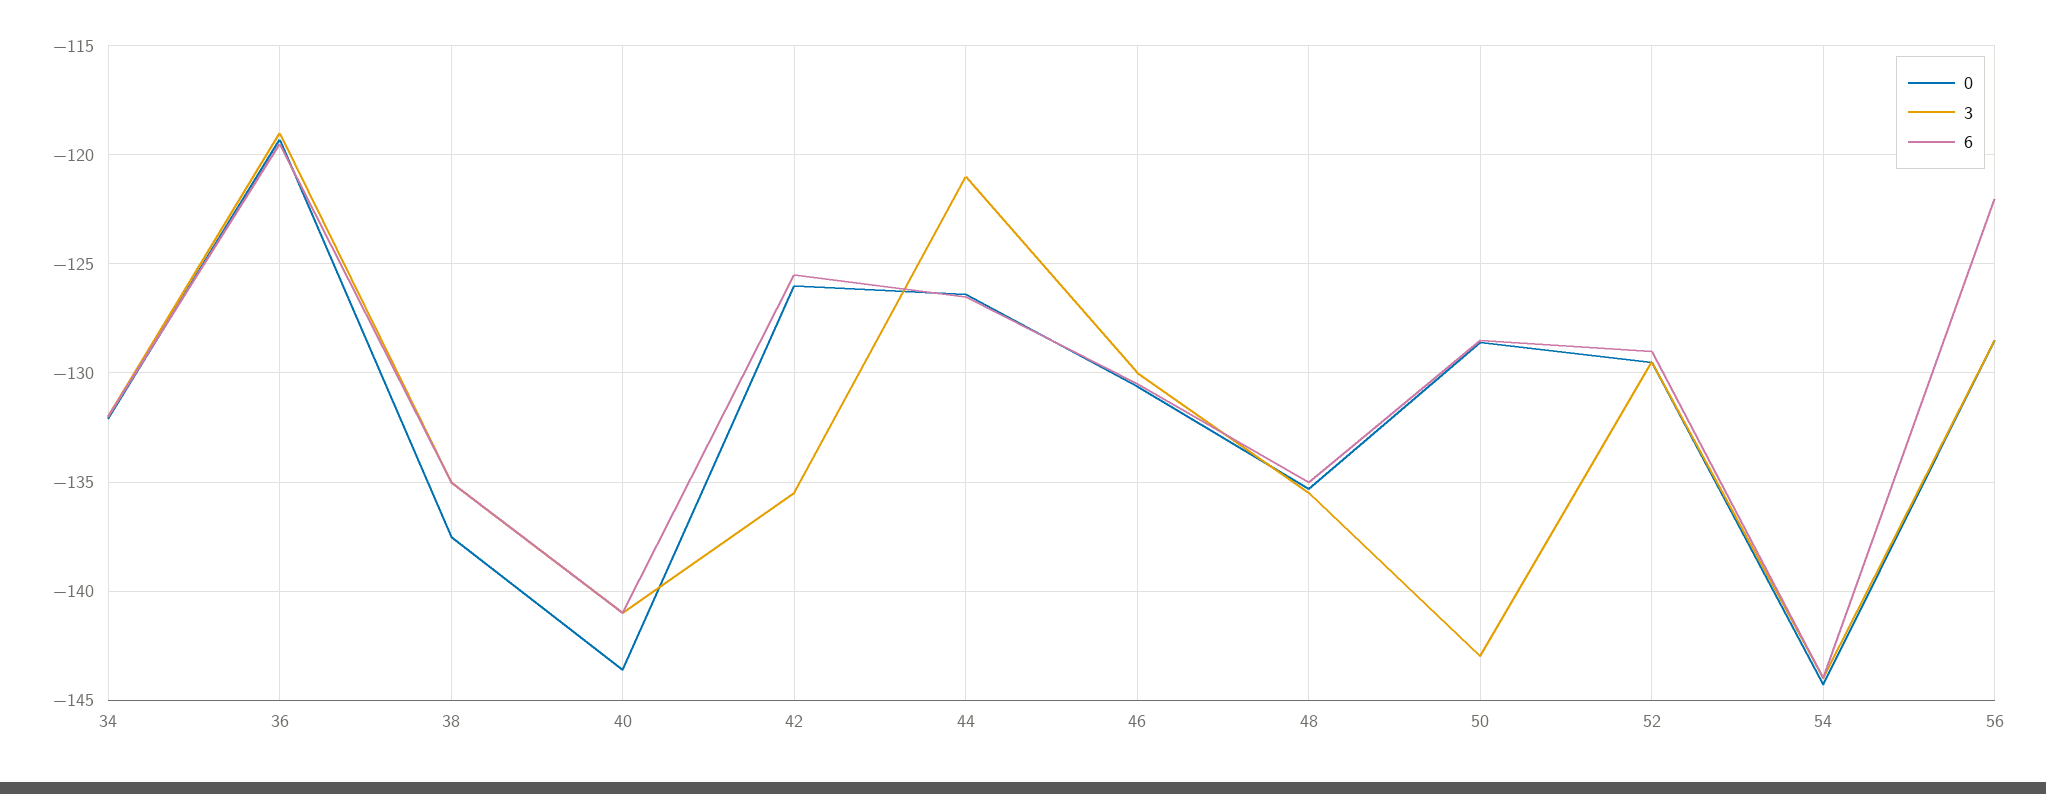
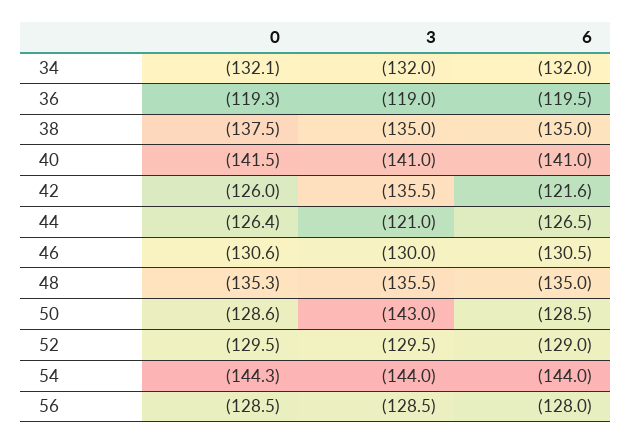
0, 40: -143.5 -> -141.5
6, 42: -125.5 -> -121.6
6, 56: -122 -> -128

